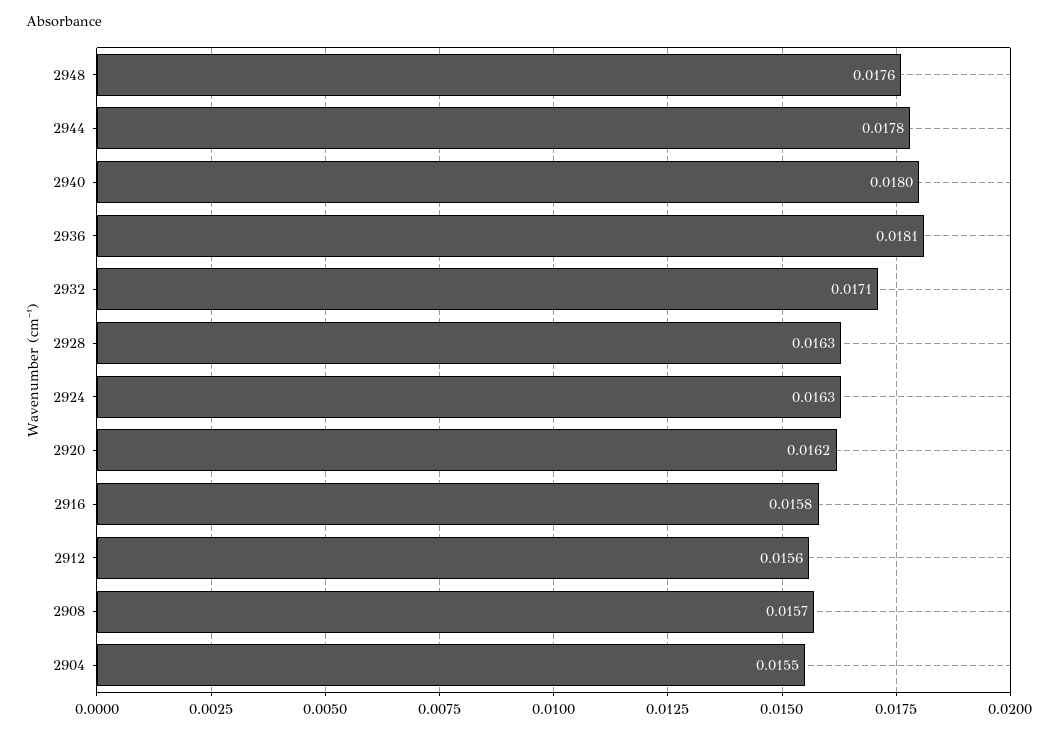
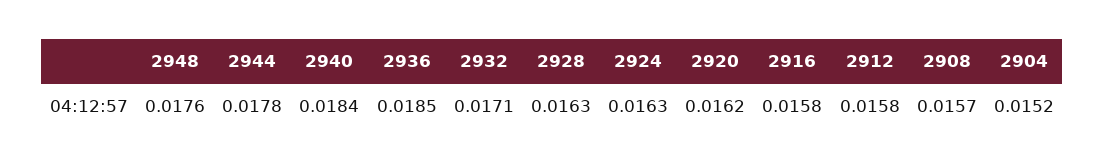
2940: 0.018 -> 0.0184
2936: 0.0181 -> 0.0185
2912: 0.0156 -> 0.0158
2904: 0.0155 -> 0.0152

